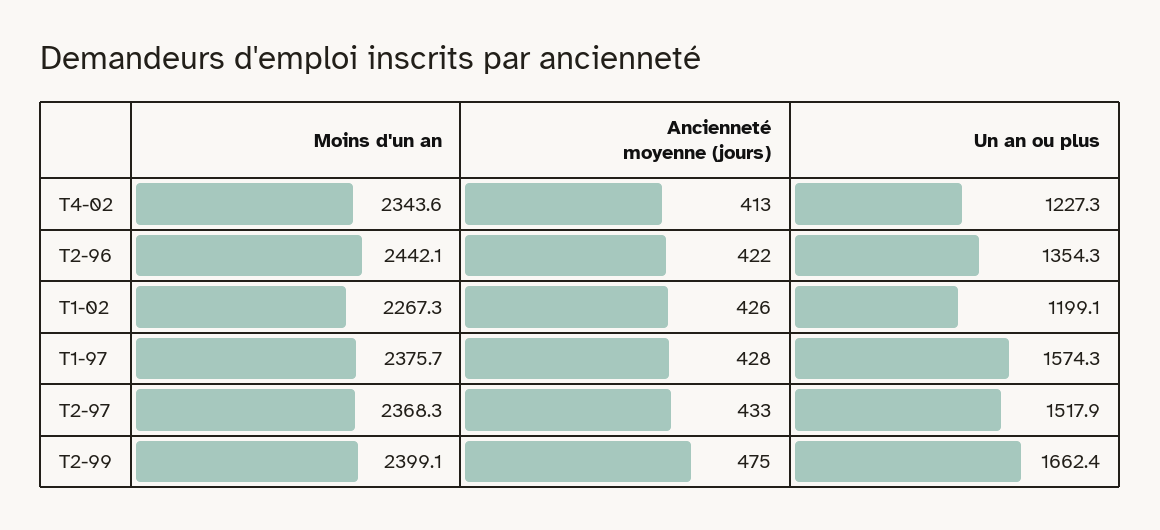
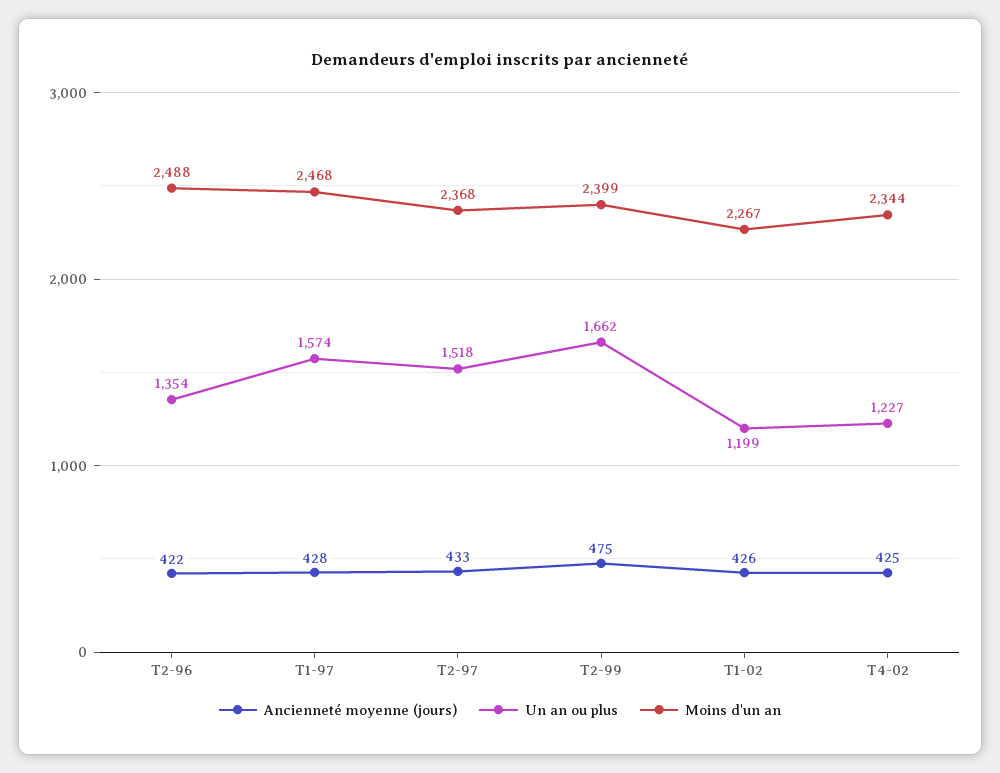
Ancienneté moyenne (jours), T4-02: 413 -> 425
Moins d'un an, T2-96: 2442.1 -> 2488
Moins d'un an, T1-97: 2375.7 -> 2468

